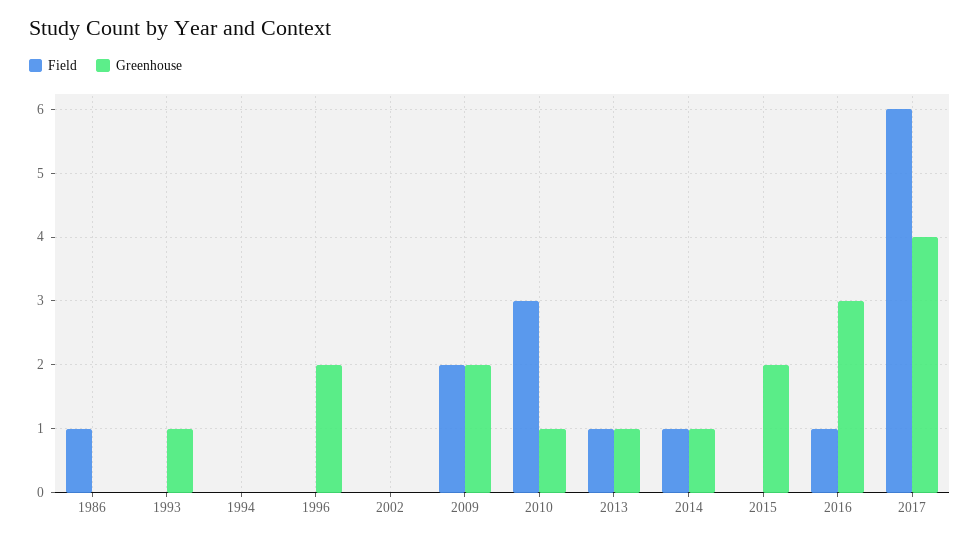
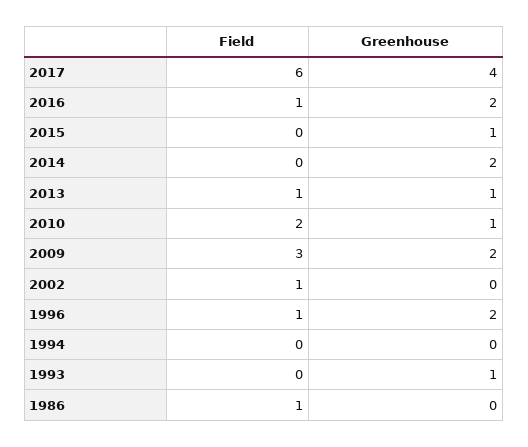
Field, 1996: 0 -> 1
Field, 2002: 0 -> 1
Field, 2009: 2 -> 3
Field, 2010: 3 -> 2
Field, 2014: 1 -> 0
Greenhouse, 2014: 1 -> 2
Greenhouse, 2015: 2 -> 1
Greenhouse, 2016: 3 -> 2

